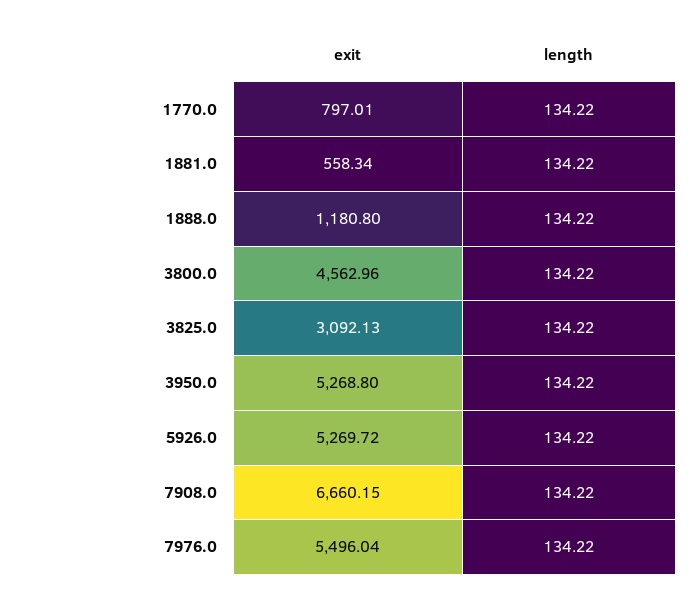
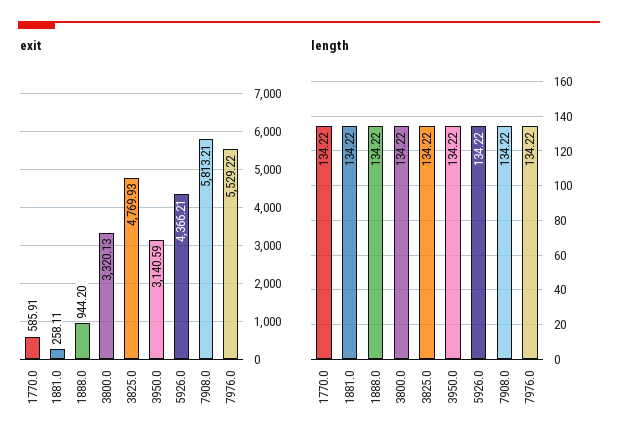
exit, 1770.0: 797.01 -> 585.91
exit, 1881.0: 558.34 -> 258.11
exit, 1888.0: 1180.8 -> 944.2
exit, 3800.0: 4562.96 -> 3320.13
exit, 3825.0: 3092.13 -> 4769.93
exit, 3950.0: 5268.8 -> 3140.59
exit, 5926.0: 5269.72 -> 4366.21
exit, 7908.0: 6660.15 -> 5813.21
exit, 7976.0: 5496.04 -> 5529.22

